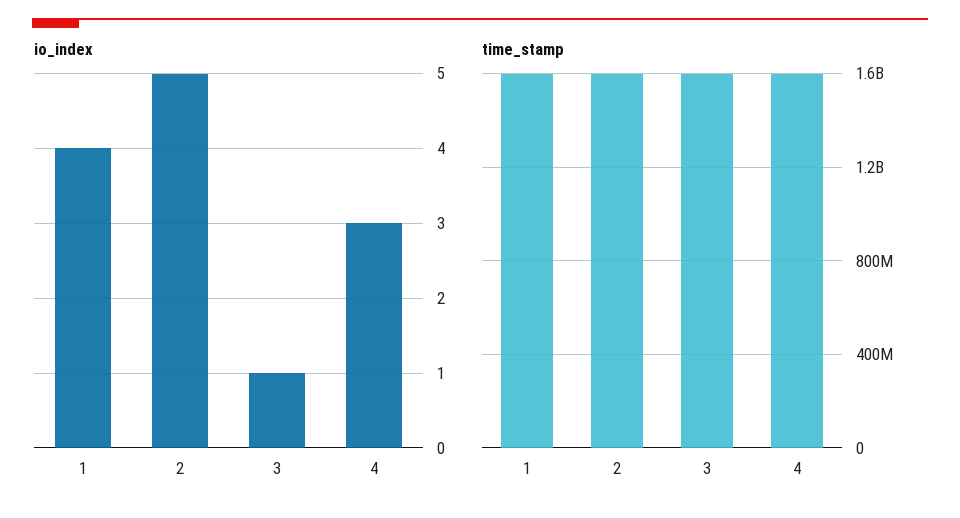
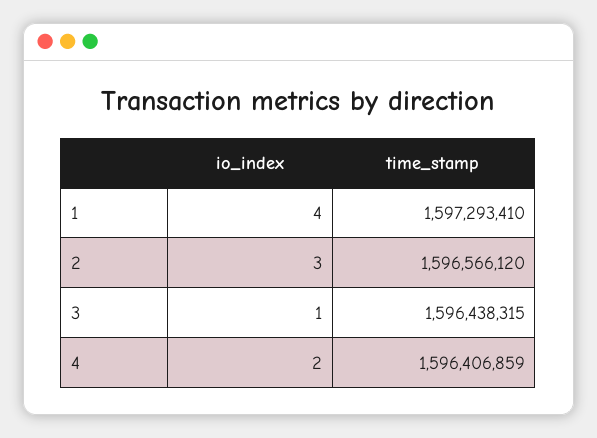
io_index, 2: 5 -> 3
io_index, 4: 3 -> 2

